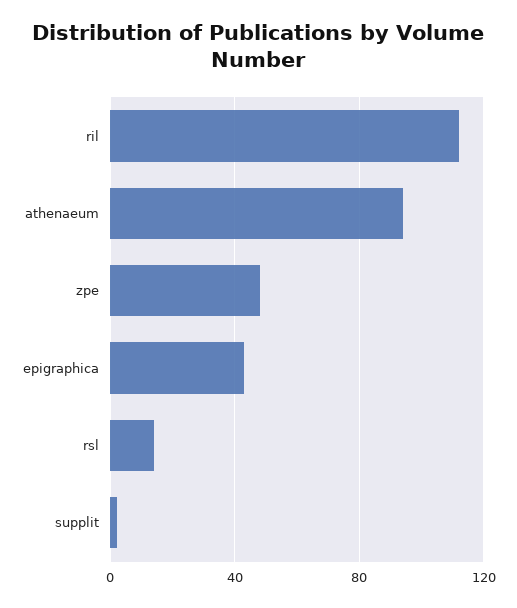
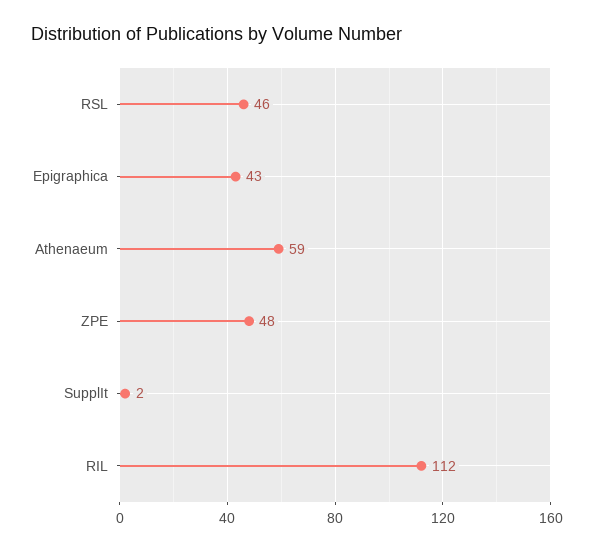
athenaeum: 95 -> 59
rsl: 15 -> 46

